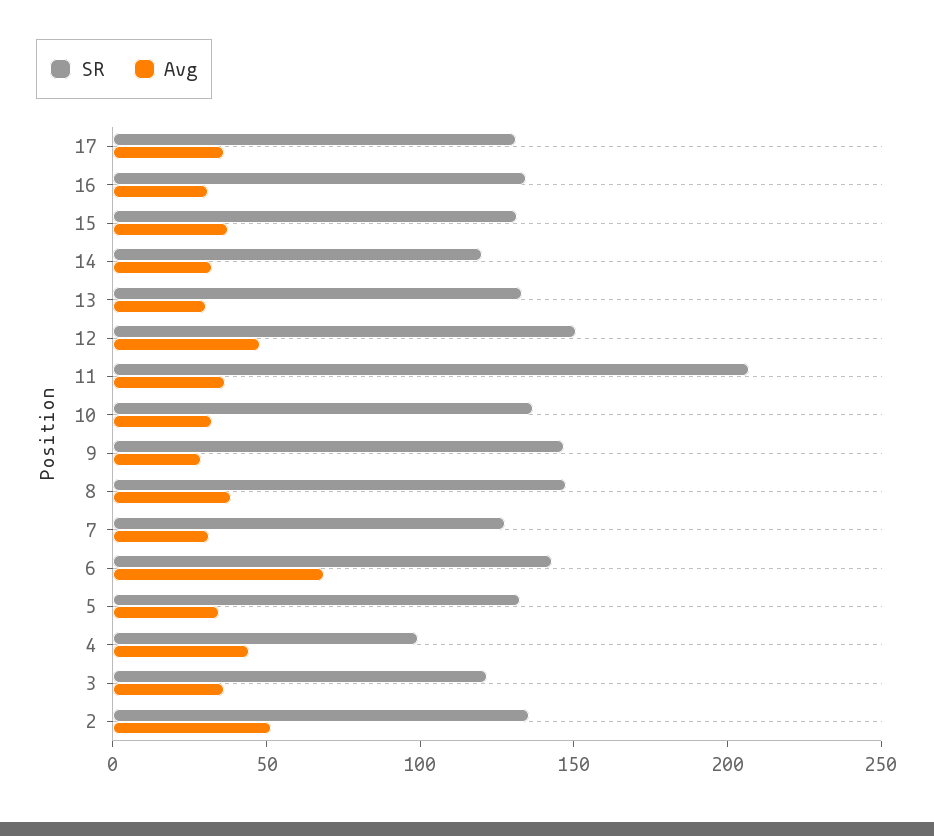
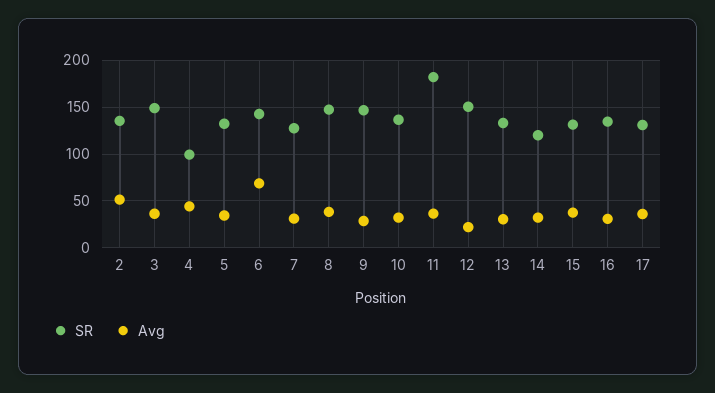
Avg, 12: 50 -> 20
SR, 11: 210 -> 180
SR, 3: 120 -> 150

